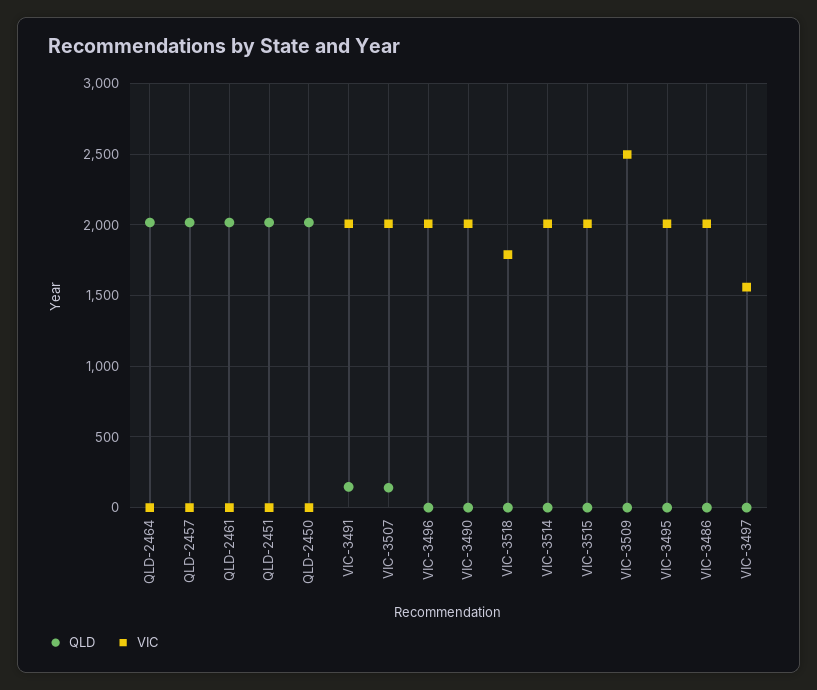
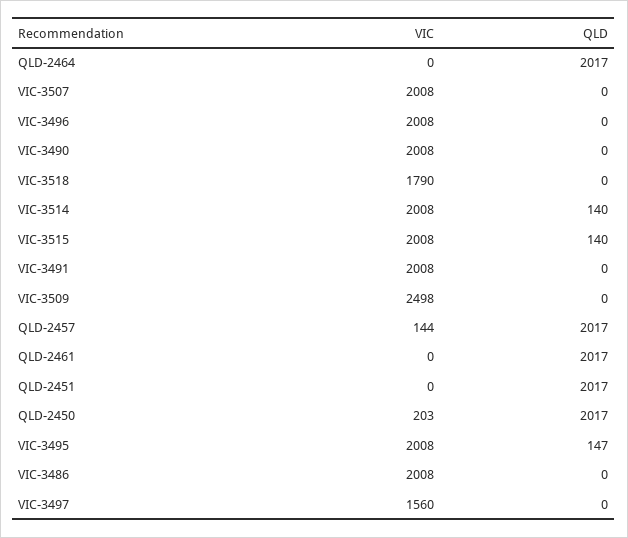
VIC, QLD-2457: 0 -> 144
VIC, QLD-2450: 0 -> 203
QLD, VIC-3491: 150 -> 0
QLD, VIC-3507: 150 -> 0
QLD, VIC-3514: 0 -> 140
QLD, VIC-3515: 0 -> 140
QLD, VIC-3495: 0 -> 147

